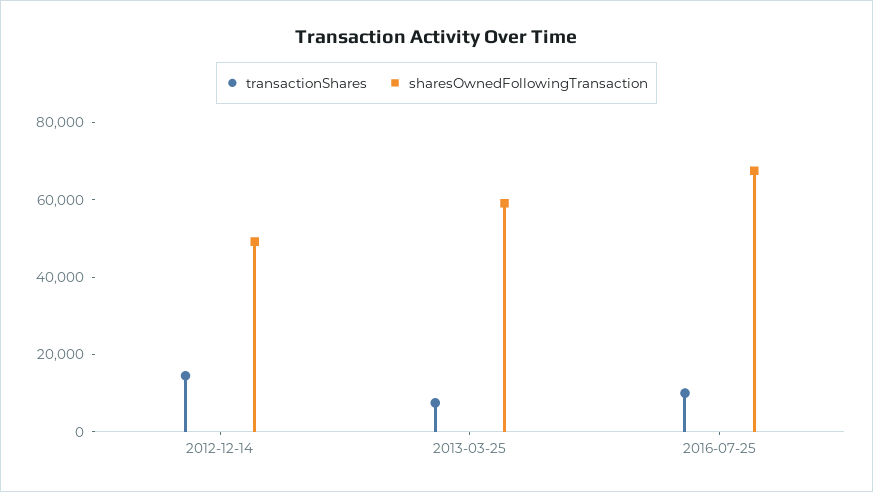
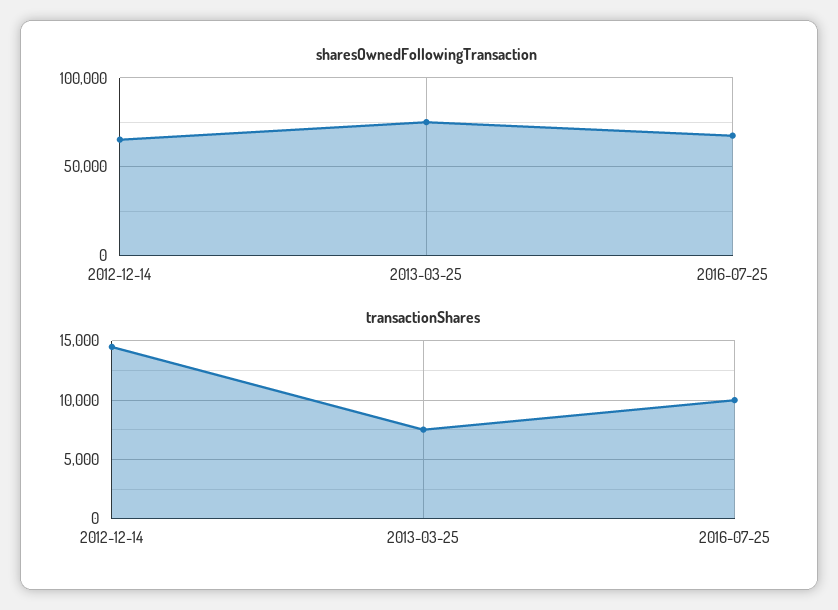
sharesOwnedFollowingTransaction, 2012-12-14: 50000 -> 65000
sharesOwnedFollowingTransaction, 2013-03-25: 60000 -> 75000

